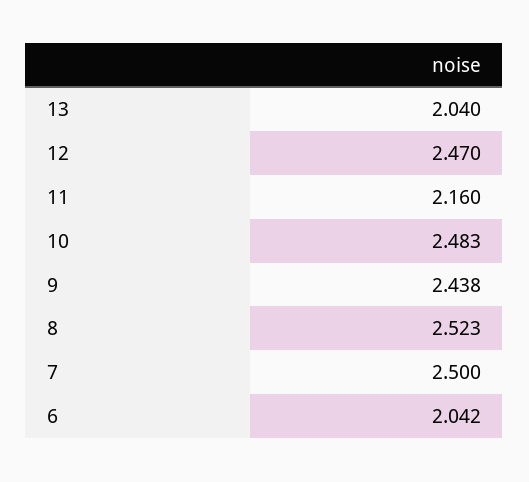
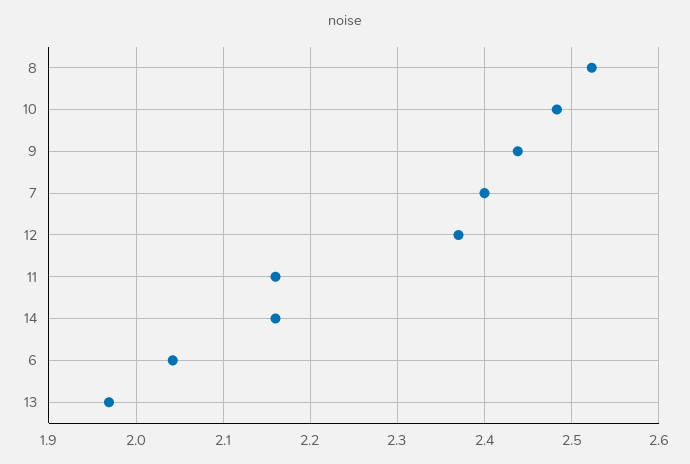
13: 2.04 -> 1.97
12: 2.47 -> 2.37
7: 2.5 -> 2.4
14: none -> 2.16

